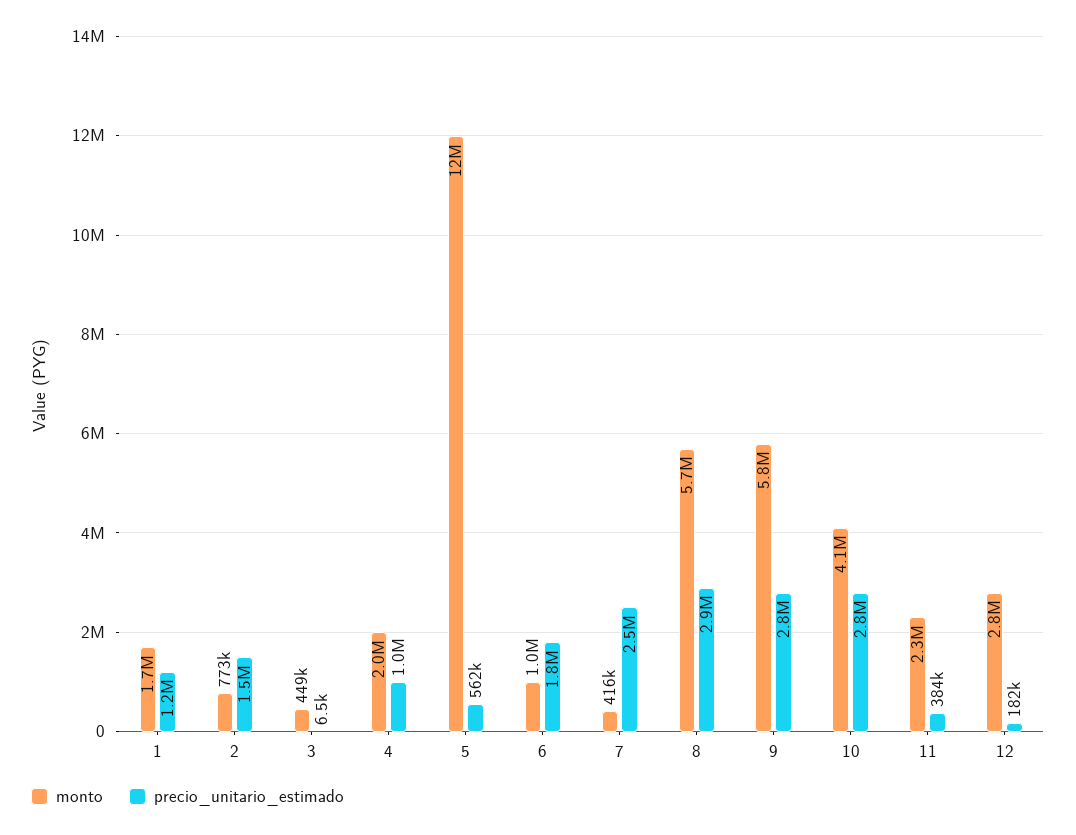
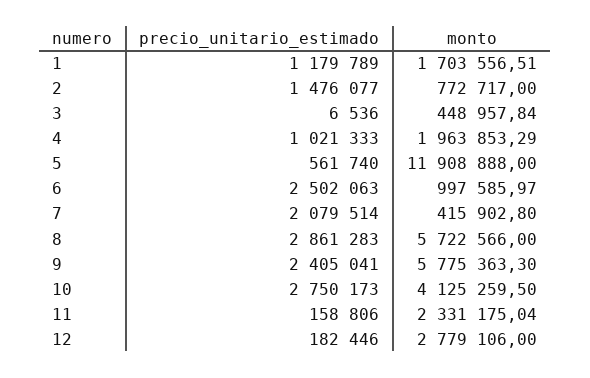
precio_unitario_estimado, 6: 1800000 -> 2502063
precio_unitario_estimado, 7: 2500000 -> 2079514
precio_unitario_estimado, 9: 2800000 -> 2405041
precio_unitario_estimado, 11: 384000 -> 158806

